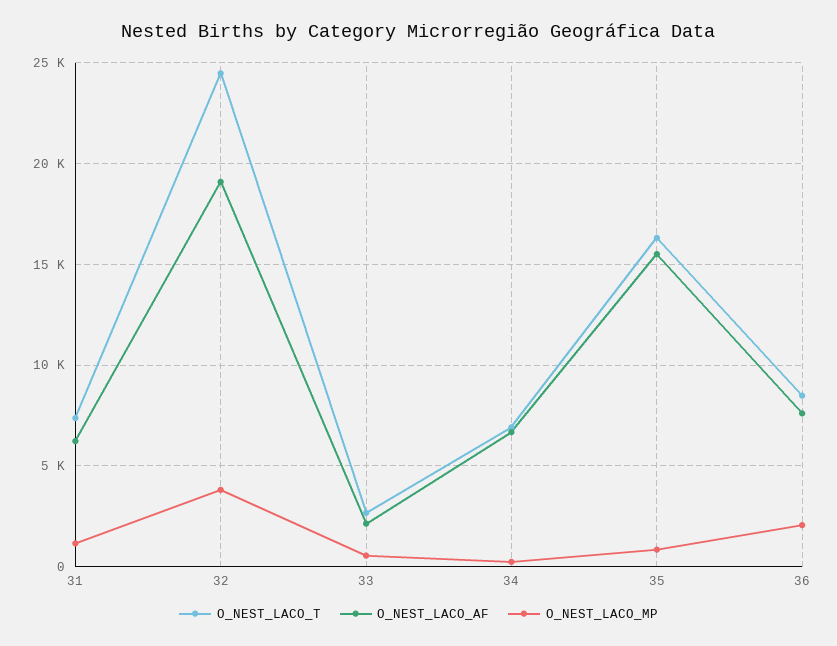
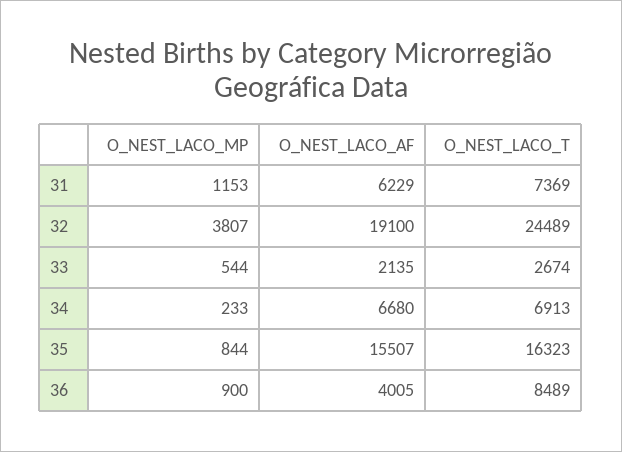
O_NEST_LACO_AF, 36: 7500 -> 4005
O_NEST_LACO_MP, 36: 2000 -> 900

